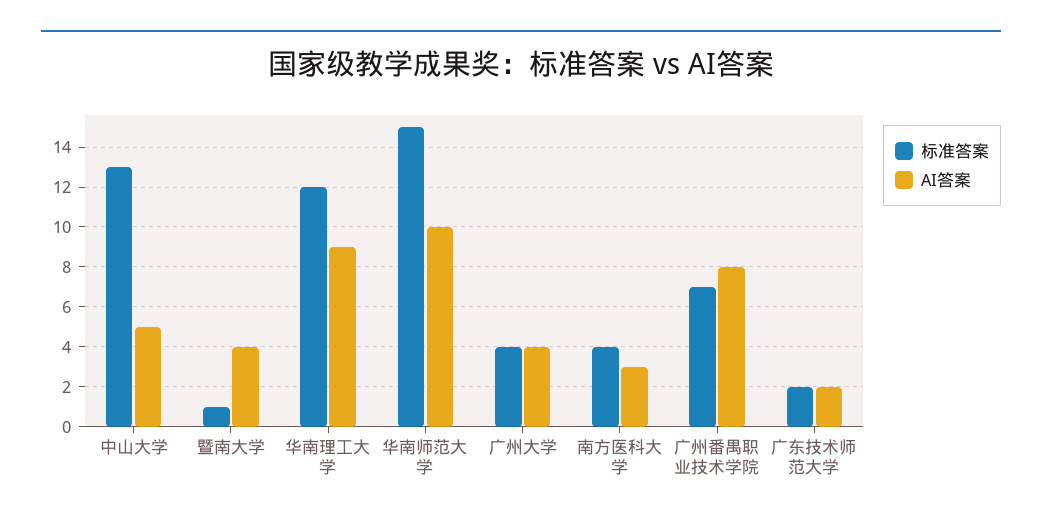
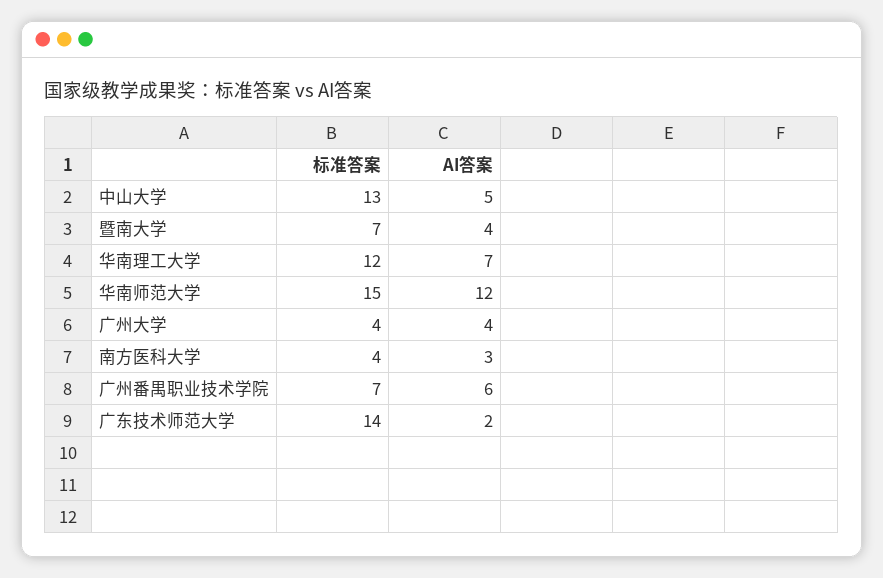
标准答案, 暨南大学: 1 -> 7
AI答案, 华南理工大学: 9 -> 7
AI答案, 华南师范大学: 10 -> 12
AI答案, 广州番禺职业技术学院: 8 -> 6
标准答案, 广东技术师范大学: 2 -> 14

